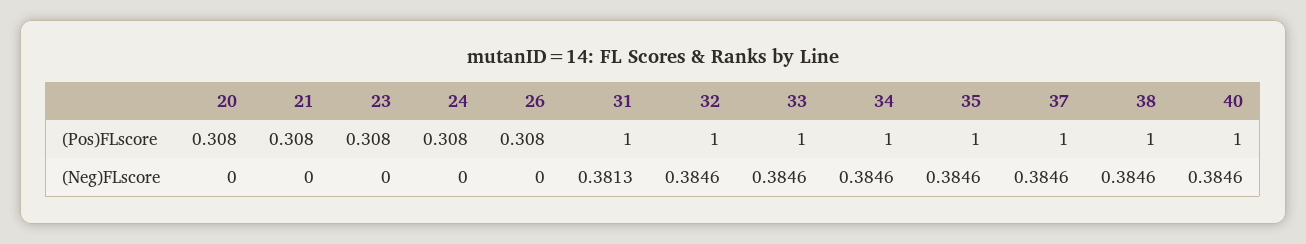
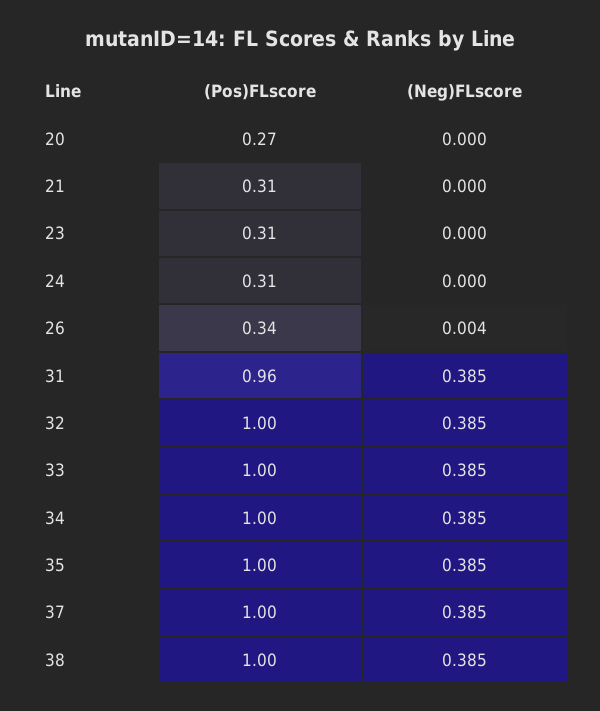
20, (Pos)FLscore: 0.308 -> 0.27
26, (Pos)FLscore: 0.308 -> 0.34
31, (Pos)FLscore: 1 -> 0.96
40, (Pos)FLscore: 1 -> none
26, (Neg)FLscore: 0 -> 0.004
31, (Neg)FLscore: 0.3813 -> 0.385
40, (Neg)FLscore: 0.3846 -> none

